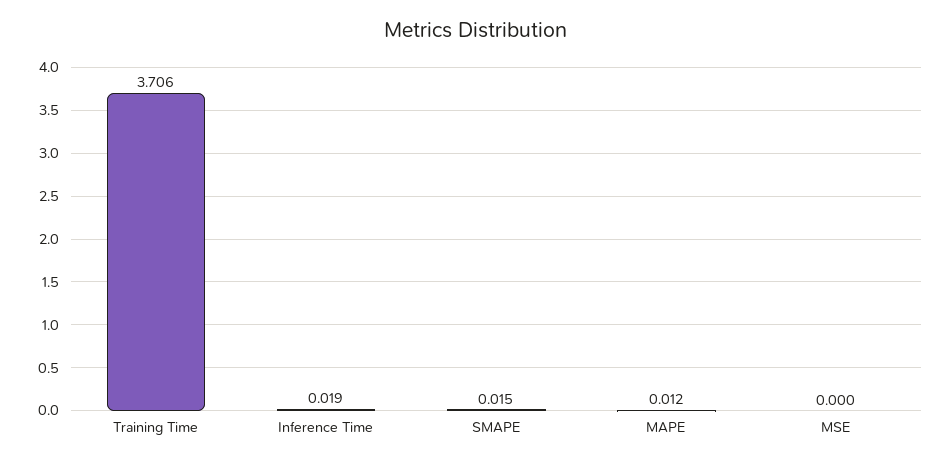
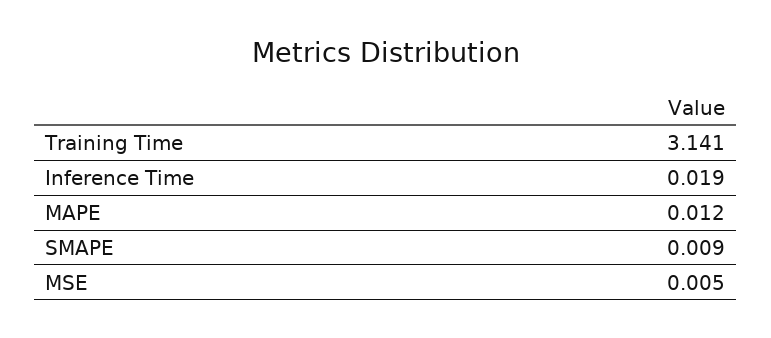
Training Time: 3.706 -> 3.141
SMAPE: 0.015 -> 0.009
MSE: 0 -> 0.005

